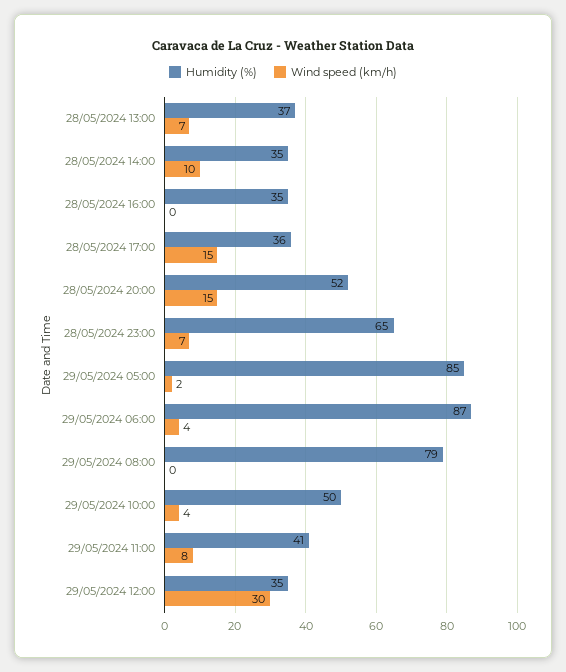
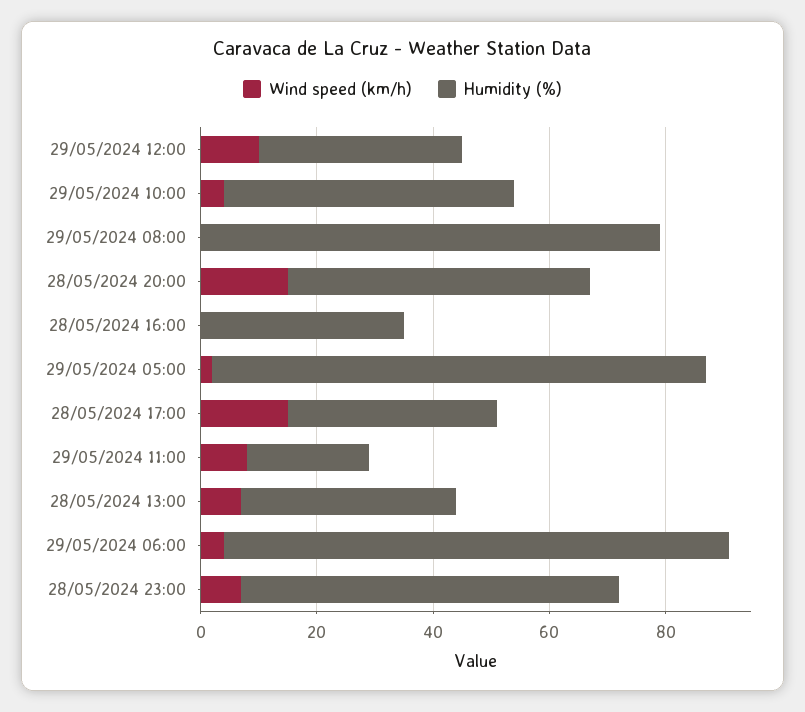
Humidity (%), 28/05/2024 14:00: 35 -> none
Wind speed (km/h), 28/05/2024 14:00: 10 -> none
Humidity (%), 29/05/2024 11:00: 41 -> 20
Wind speed (km/h), 29/05/2024 12:00: 30 -> 10

